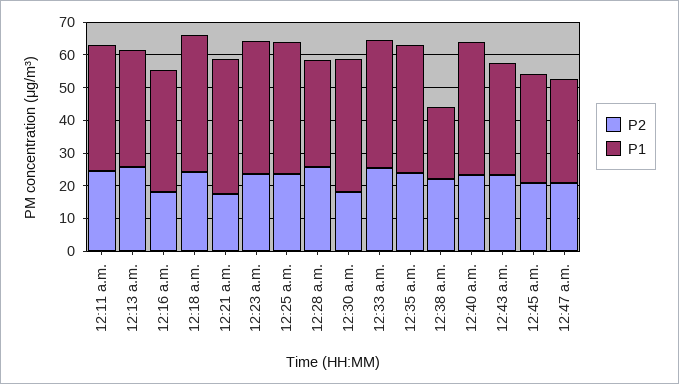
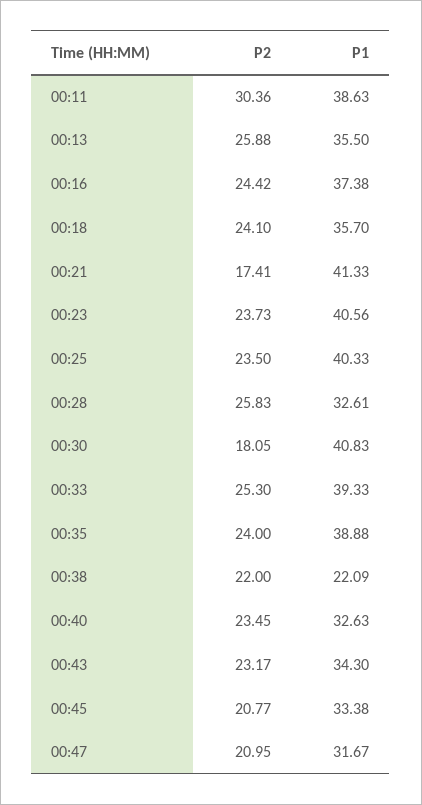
P2, 12:11 a.m.: 25 -> 30.36
P2, 12:16 a.m.: 17.5 -> 24.42
P1, 12:18 a.m.: 42.5 -> 35.7
P1, 12:40 a.m.: 40 -> 32.63

